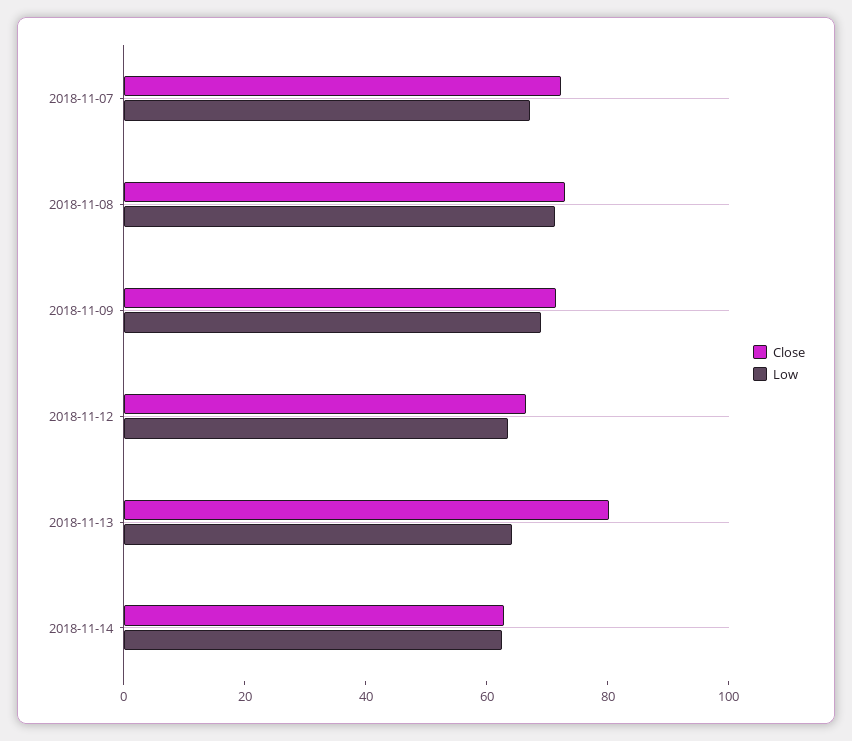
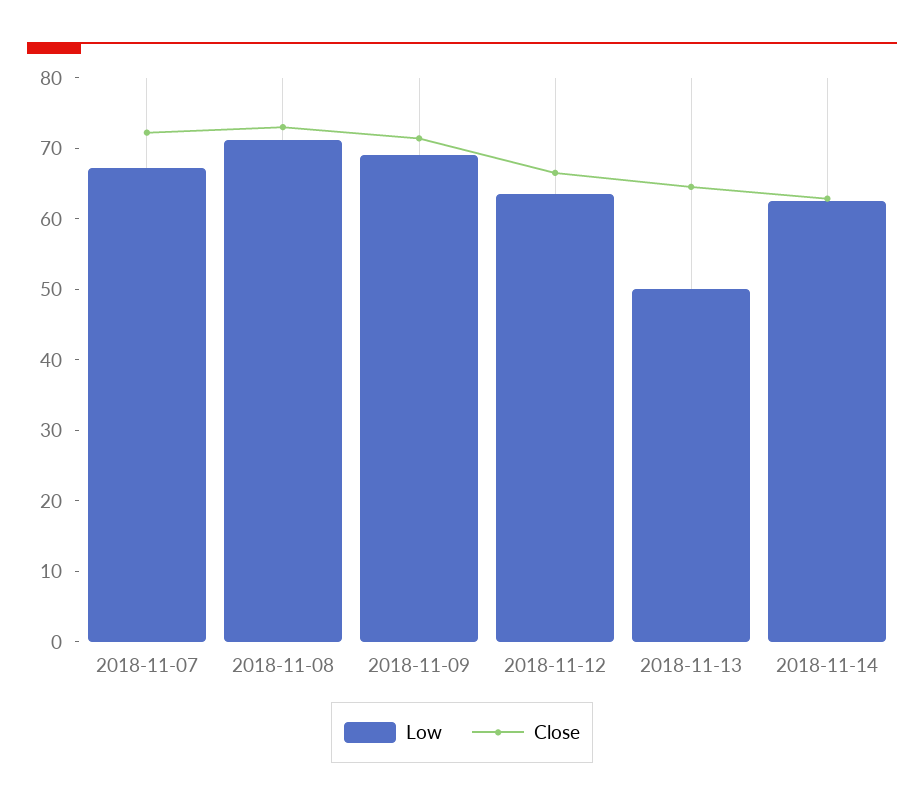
Close, 2018-11-13: 80 -> 64
Low, 2018-11-13: 65 -> 50

